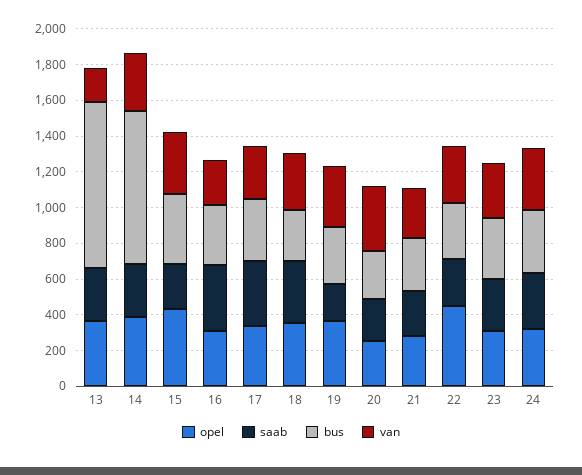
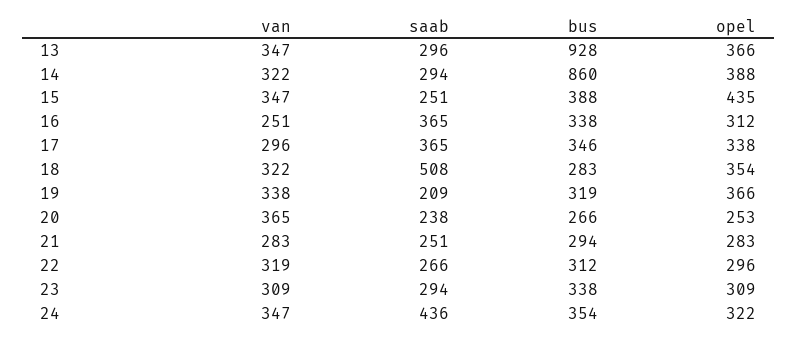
van, 13: 200 -> 347
saab, 18: 350 -> 508
opel, 22: 450 -> 296
saab, 24: 300 -> 436

